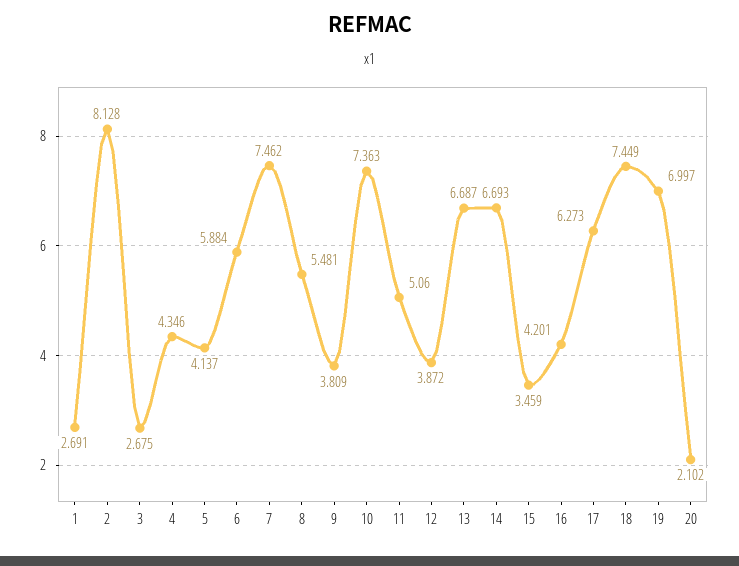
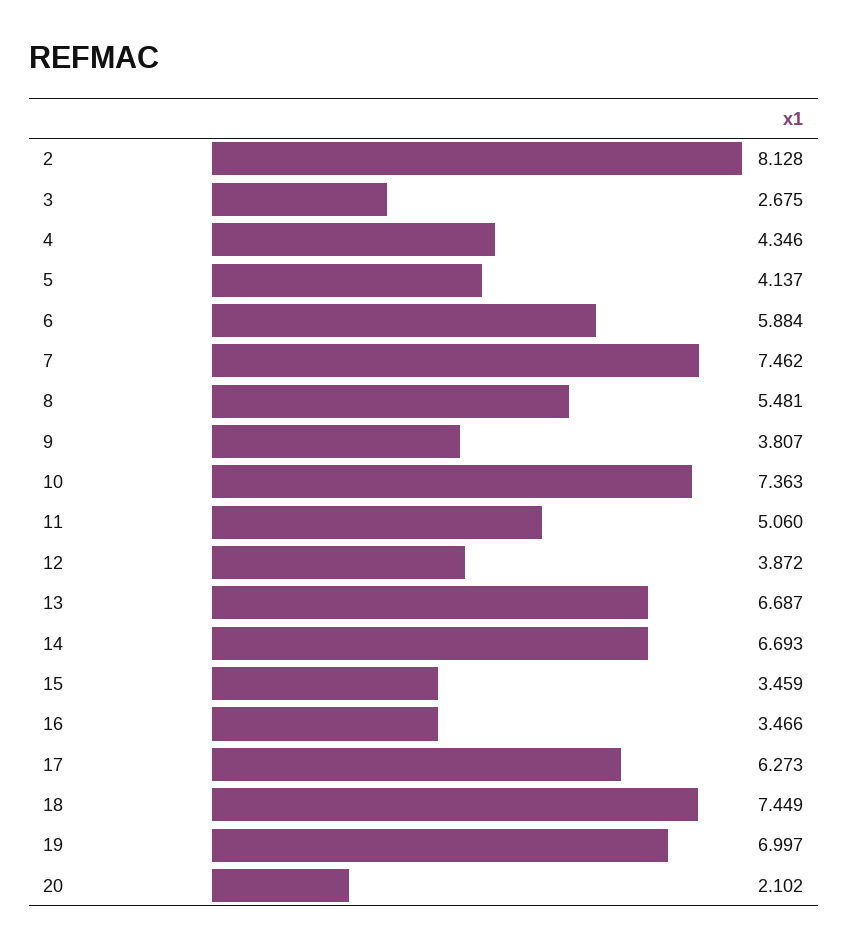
1: 2.691 -> none
9: 3.809 -> 3.807
16: 4.201 -> 3.466

